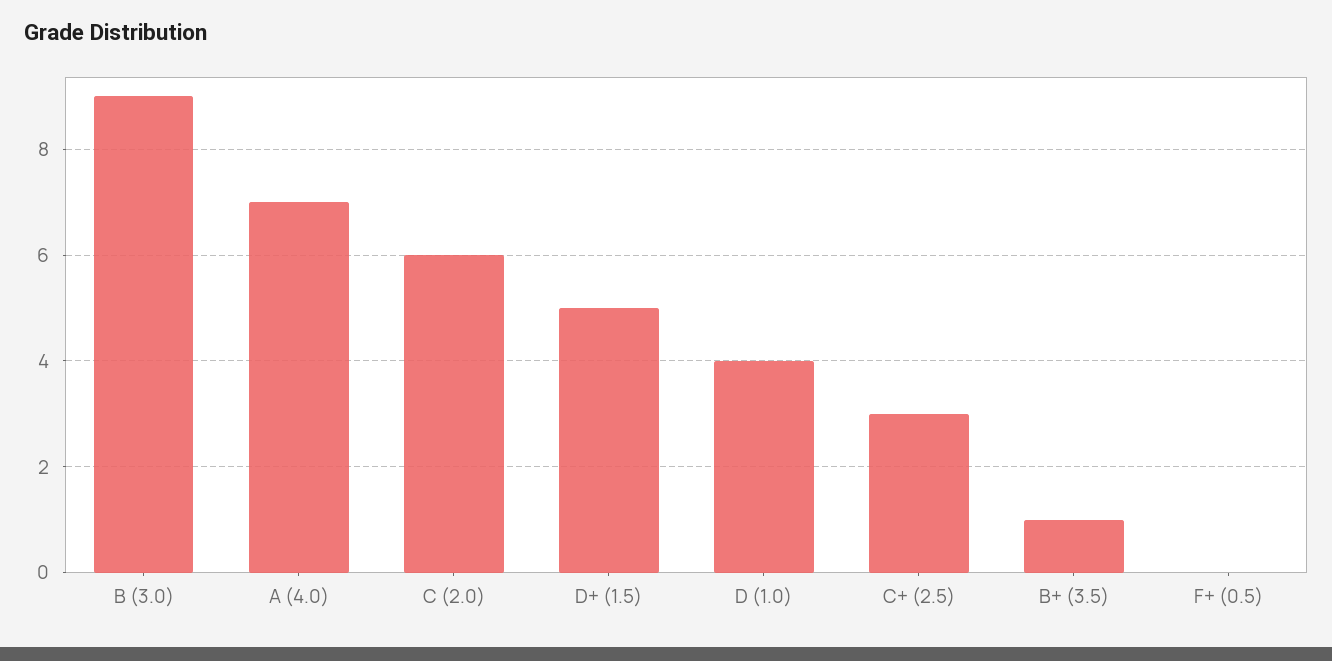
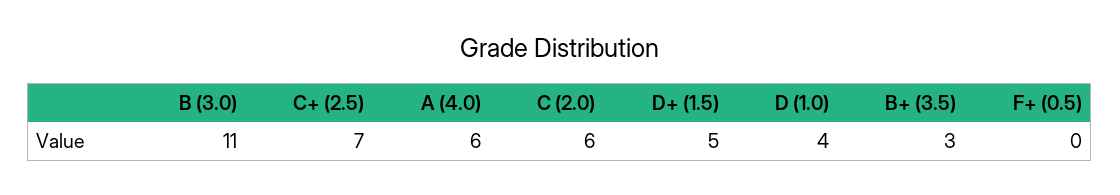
B (3.0): 9 -> 11
A (4.0): 7 -> 6
C+ (2.5): 3 -> 7
B+ (3.5): 1 -> 3

